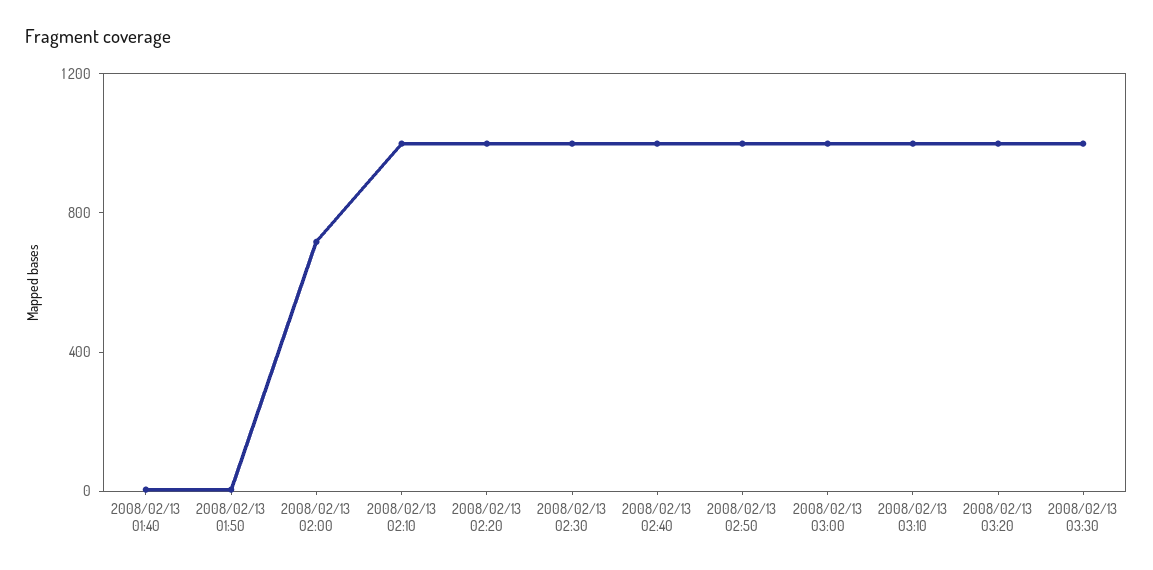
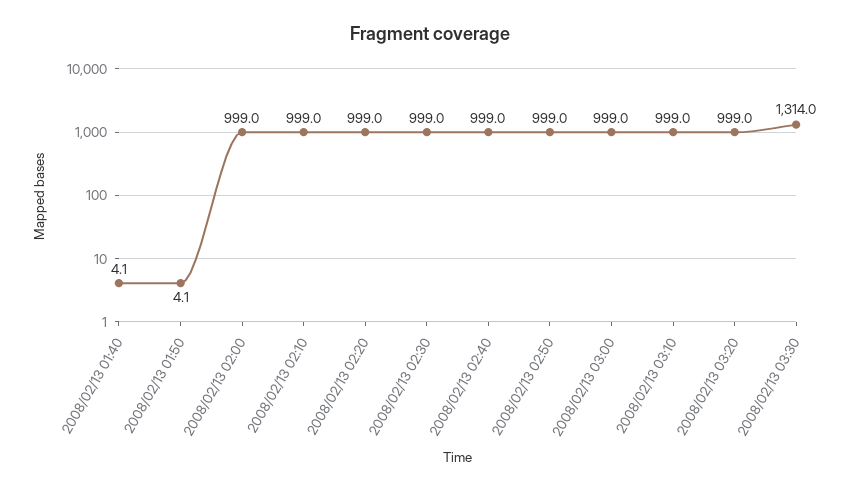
2008/02/13 02:00: 700 -> 999
2008/02/13 03:30: 1000 -> 1314

